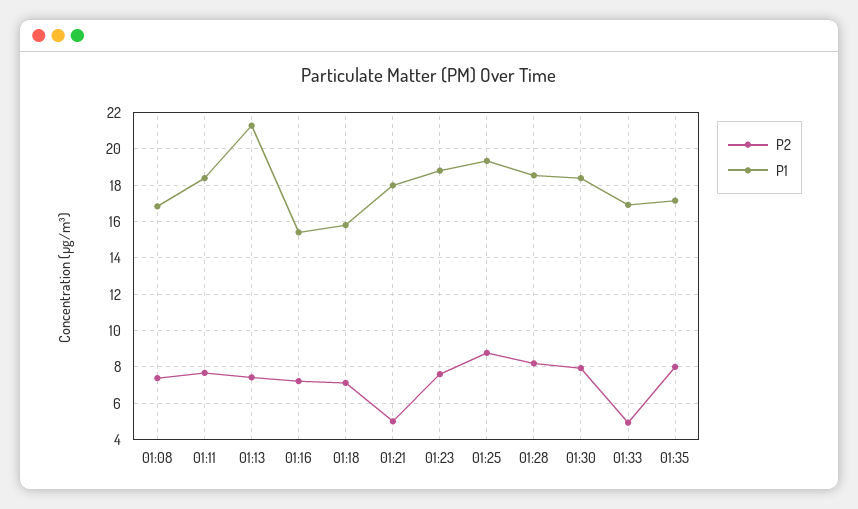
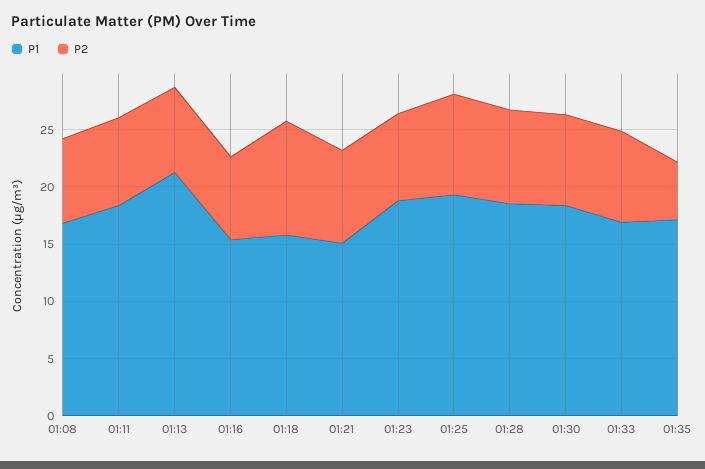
P2, 01:18: 7 -> 10
P2, 01:21: 5 -> 8
P1, 01:21: 18 -> 15
P2, 01:33: 5 -> 8
P2, 01:35: 8 -> 5

